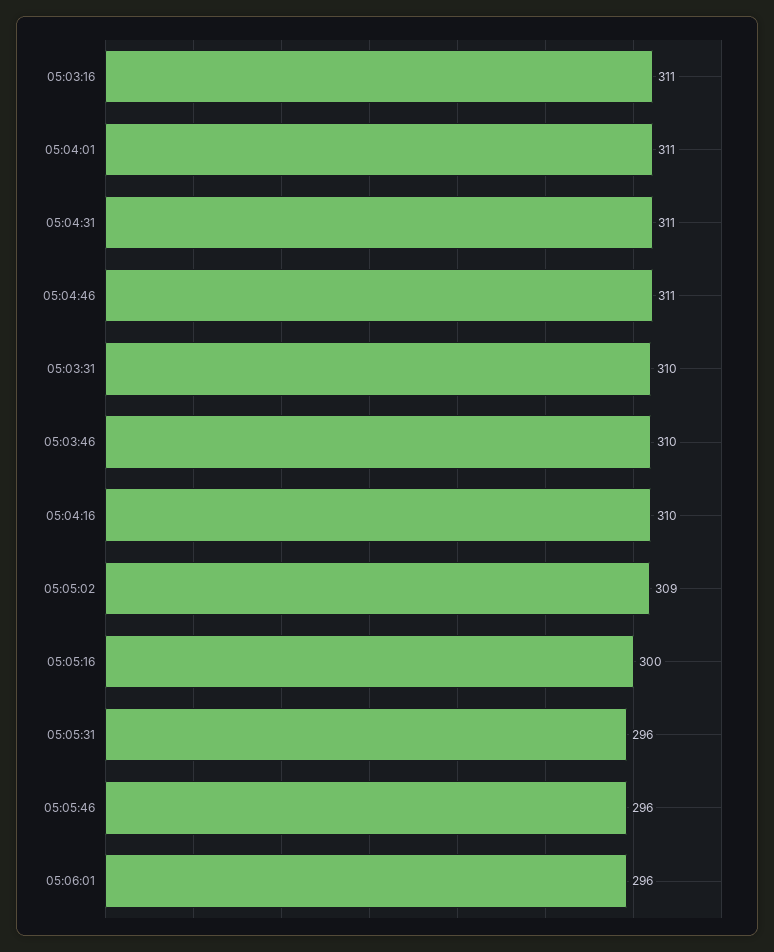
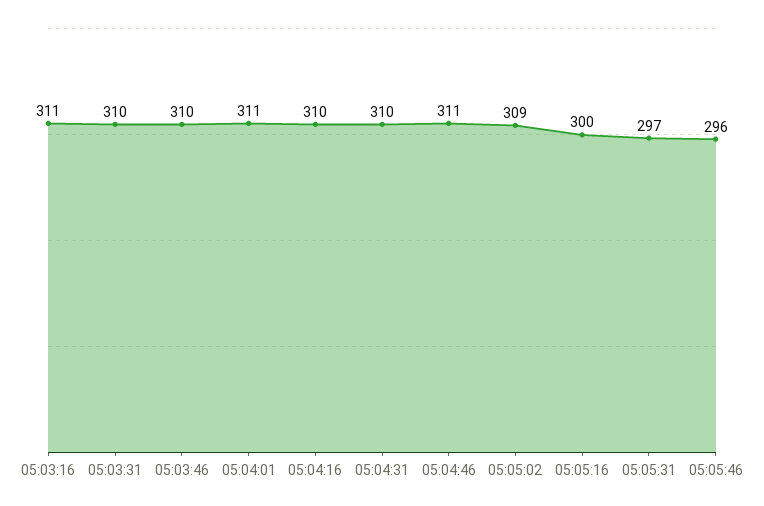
05:04:31: 311 -> 310
05:05:31: 296 -> 297
05:06:01: 296 -> none

